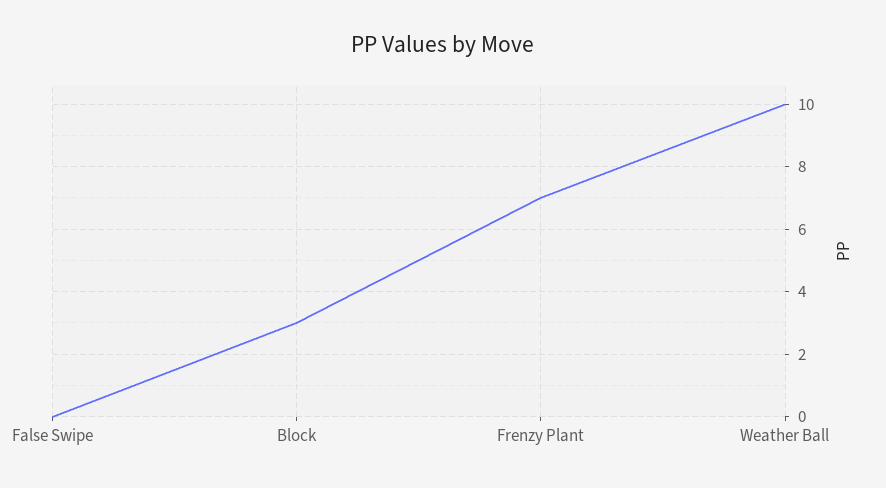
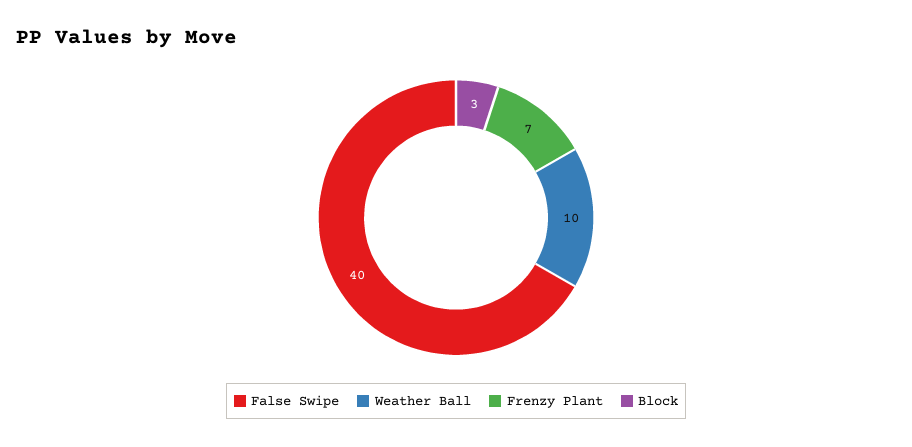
False Swipe: 0 -> 40

